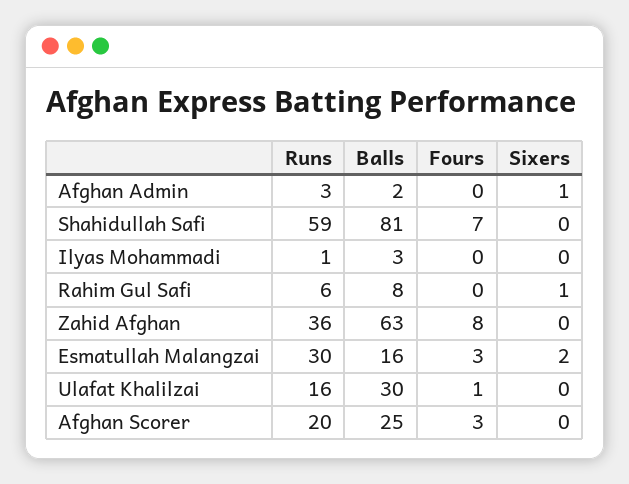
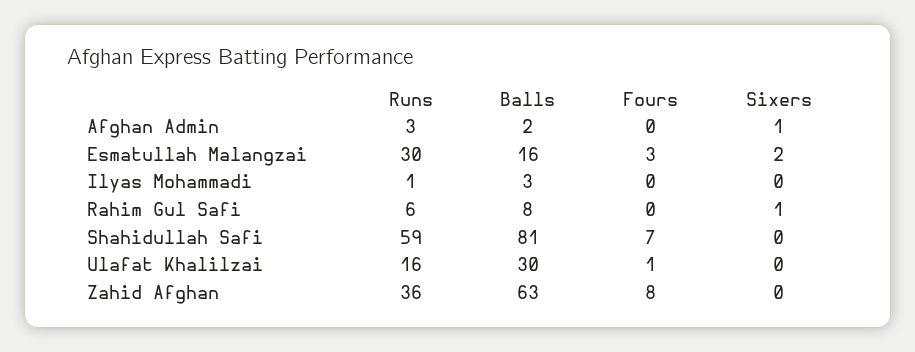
Runs, Afghan Scorer: 20 -> none
Balls, Afghan Scorer: 25 -> none
Fours, Afghan Scorer: 3 -> none
Sixers, Afghan Scorer: 0 -> none

